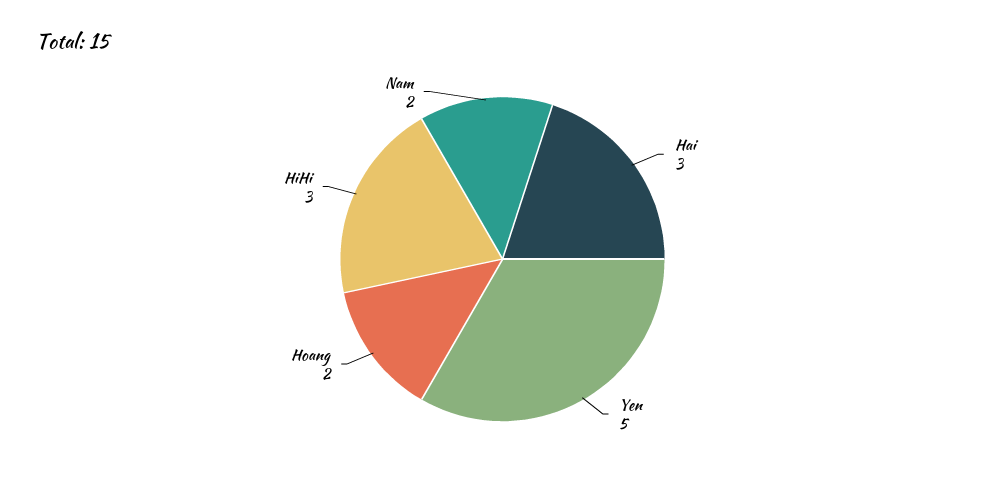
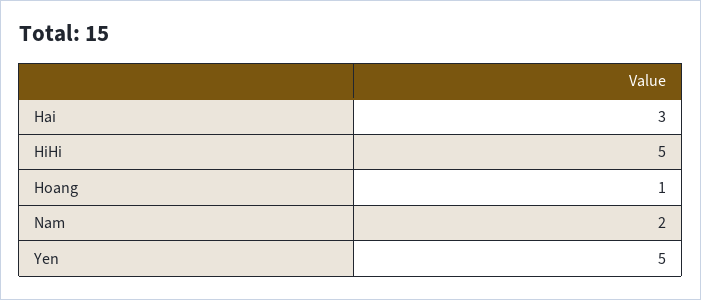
Hoang: 2 -> 1
HiHi: 3 -> 5

